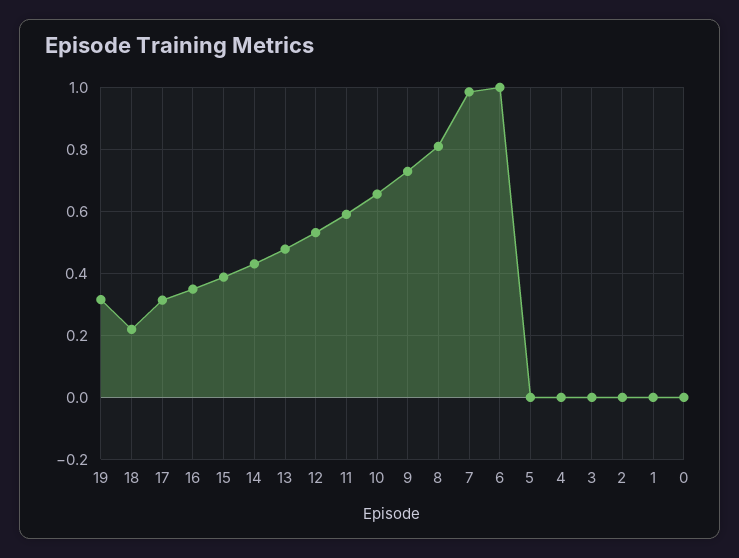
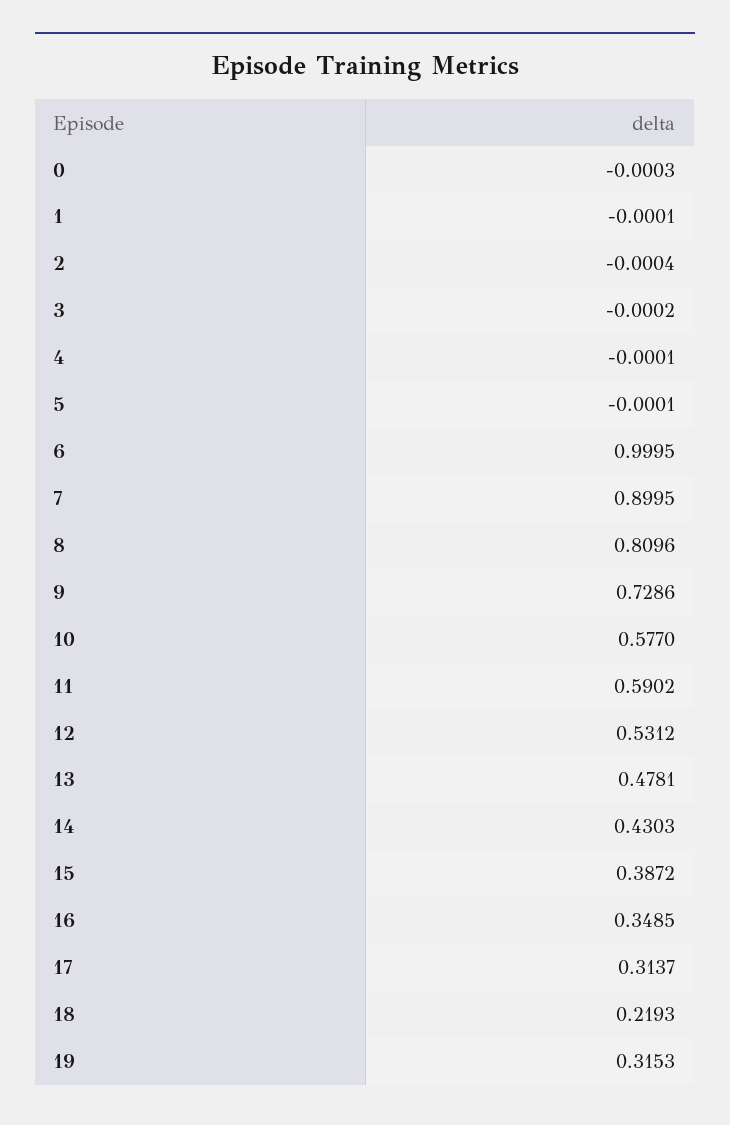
10: 0.66 -> 0.577
7: 0.98 -> 0.8995

